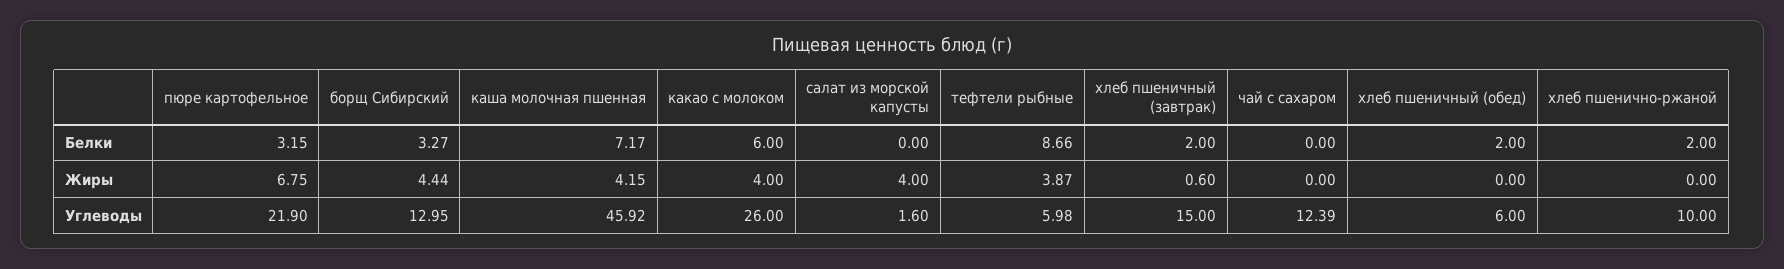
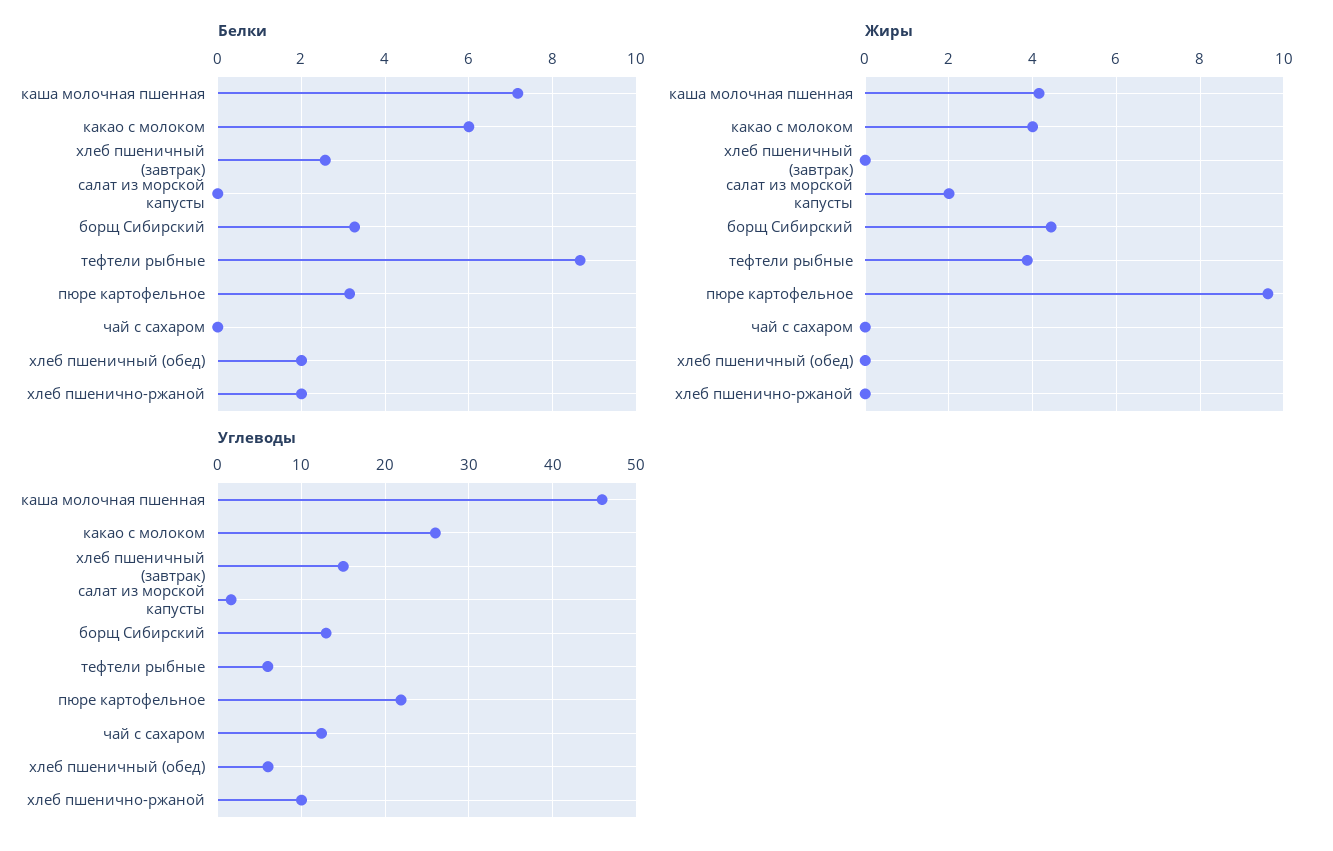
Белки, хлеб пшеничный (завтрак): 2 -> 2.6
Жиры, пюре картофельное: 6.75 -> 9.6
Жиры, салат из морской капусты: 4 -> 2
Жиры, хлеб пшеничный (завтрак): 0.6 -> 0

